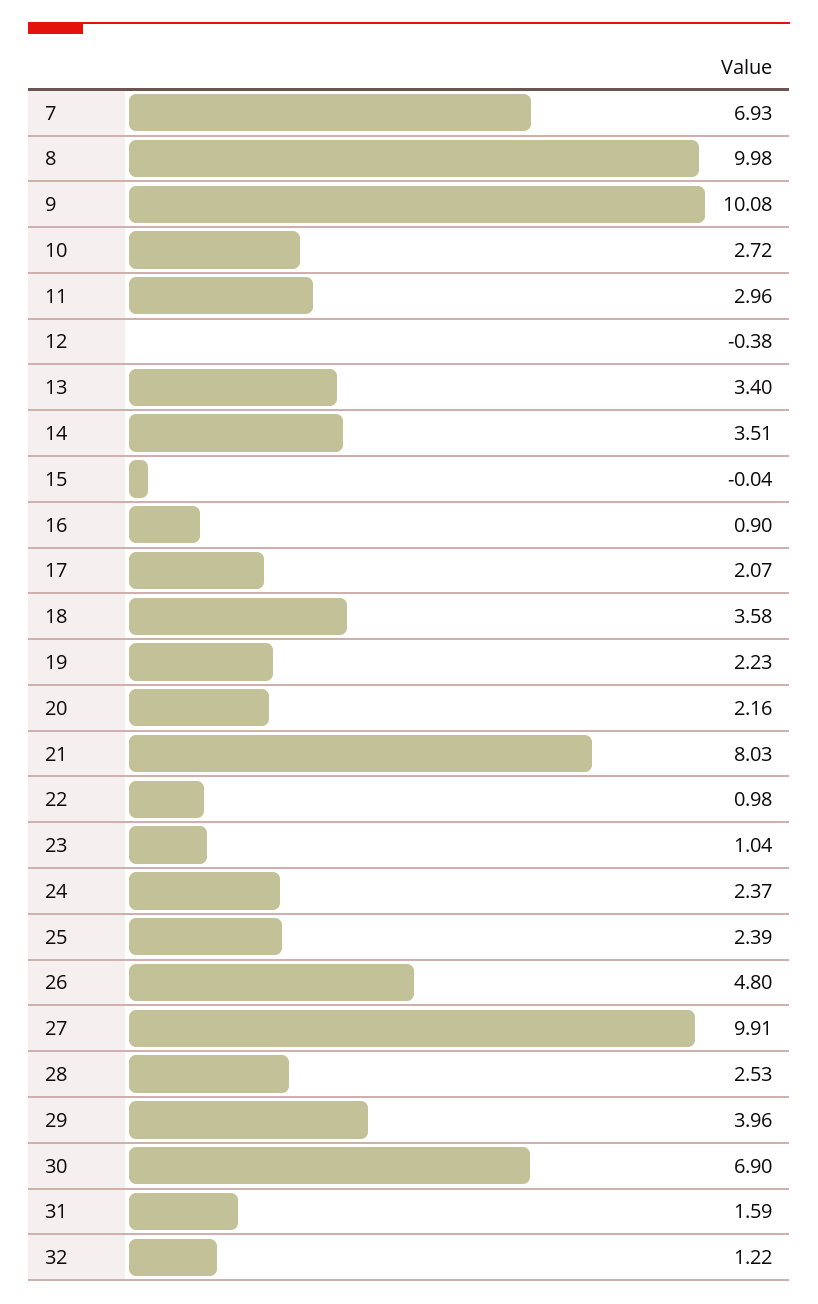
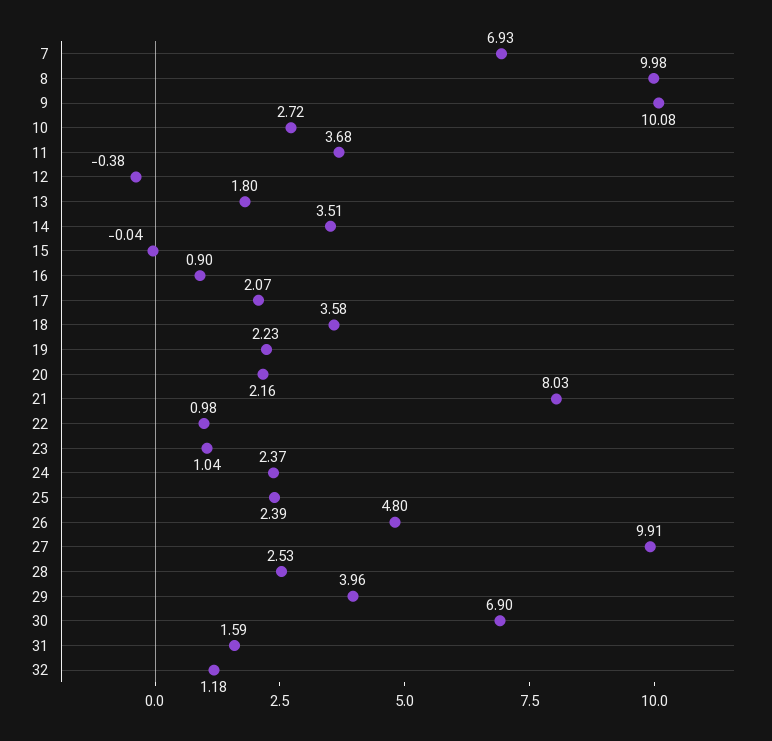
11: 2.96 -> 3.68
13: 3.4 -> 1.8
32: 1.22 -> 1.18

